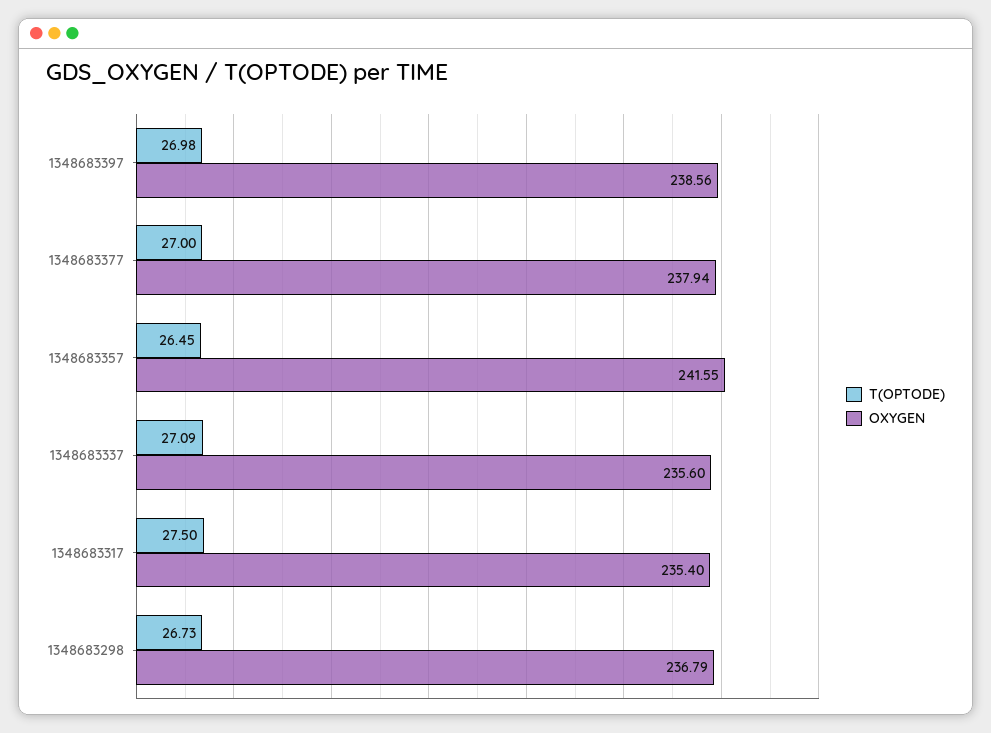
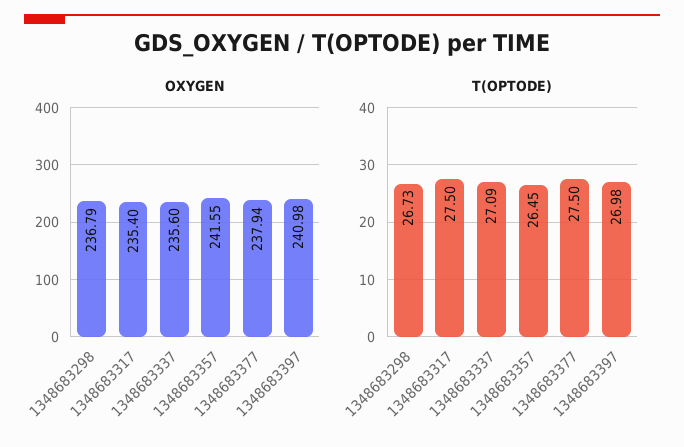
OXYGEN, 1348683397: 238.56 -> 240.98
T(OPTODE), 1348683377: 27 -> 27.5

